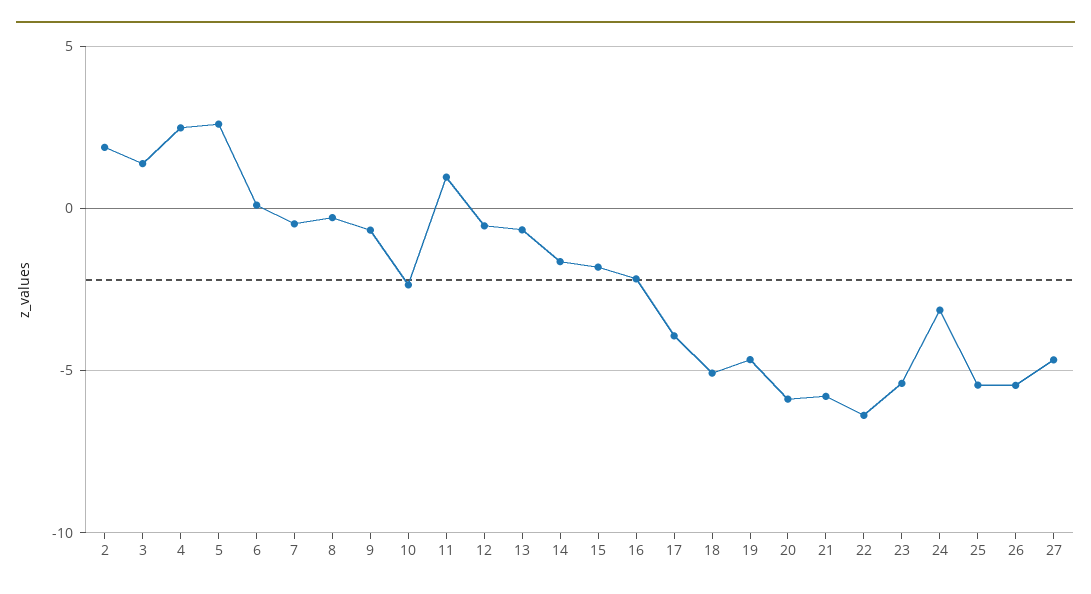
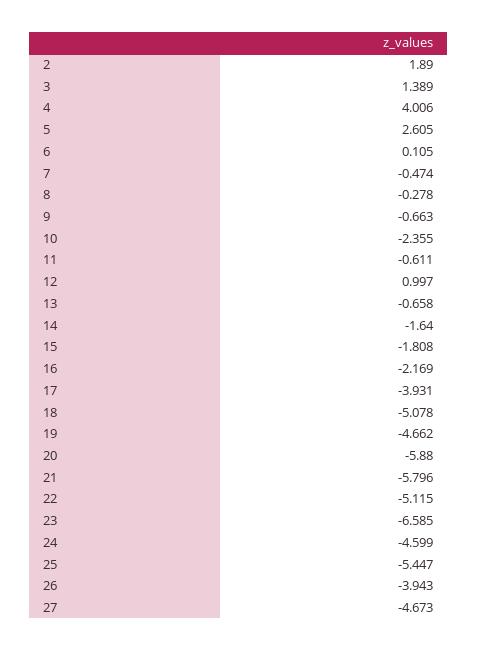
4: 2.5 -> 4.006
11: 1 -> -0.611
12: -0.5 -> 0.997
22: -6.5 -> -5.115
23: -5.5 -> -6.585
24: -3 -> -4.599
26: -5.5 -> -3.943

